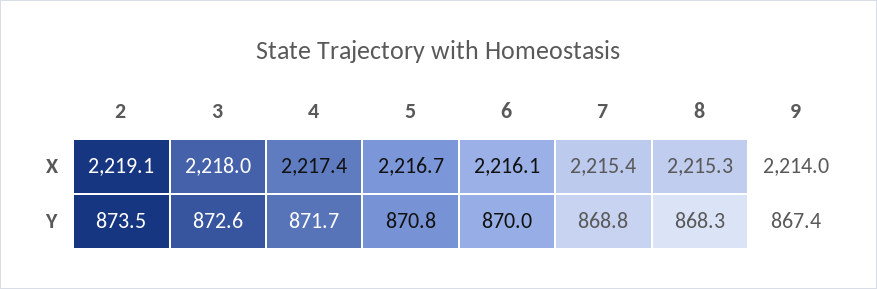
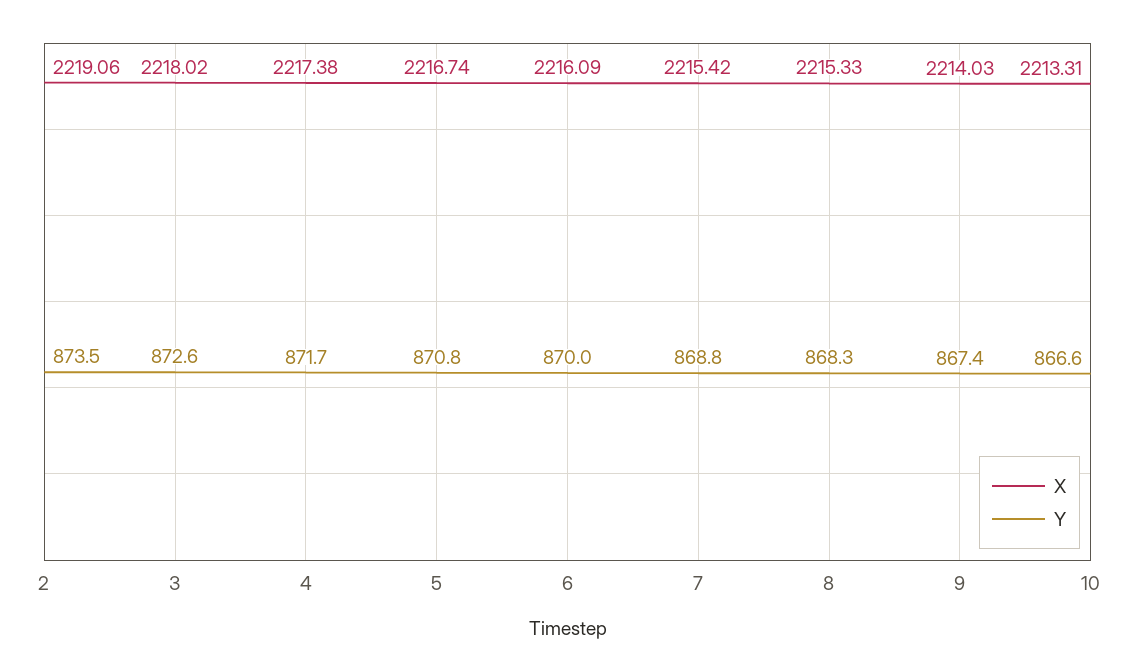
X, 10: none -> 2213.31
Y, 10: none -> 866.6

